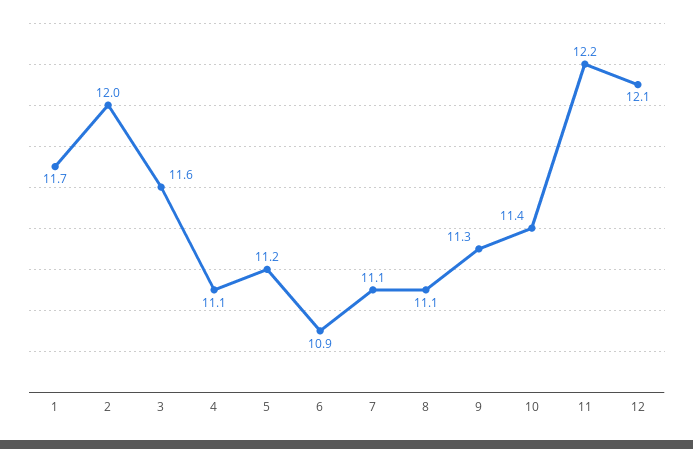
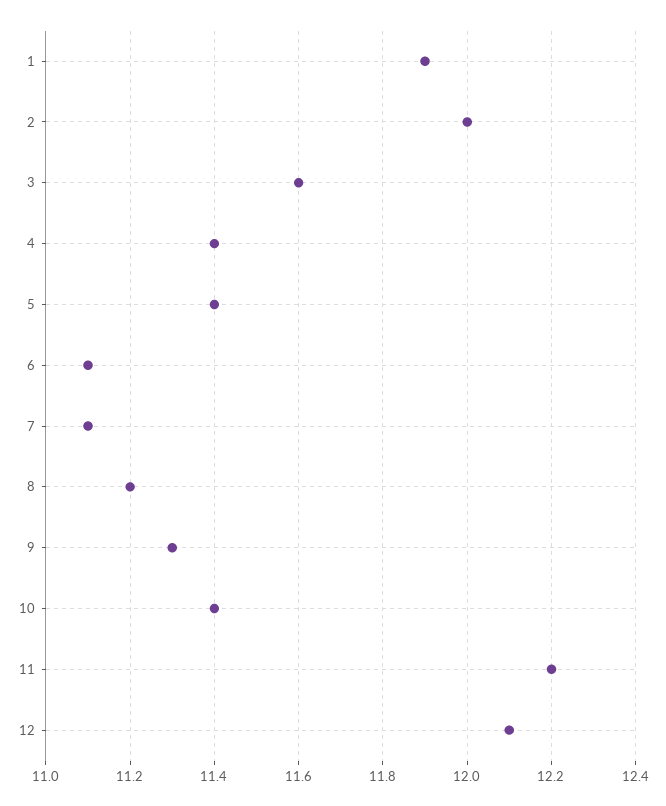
1: 11.7 -> 11.9
4: 11.1 -> 11.4
5: 11.2 -> 11.4
6: 10.9 -> 11.1
8: 11.1 -> 11.2

